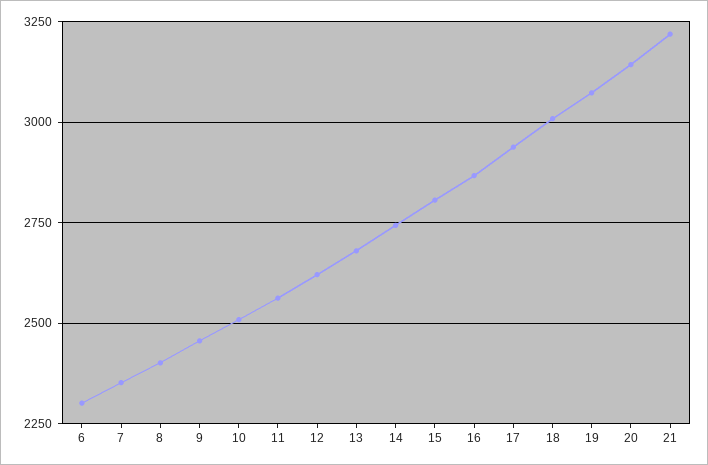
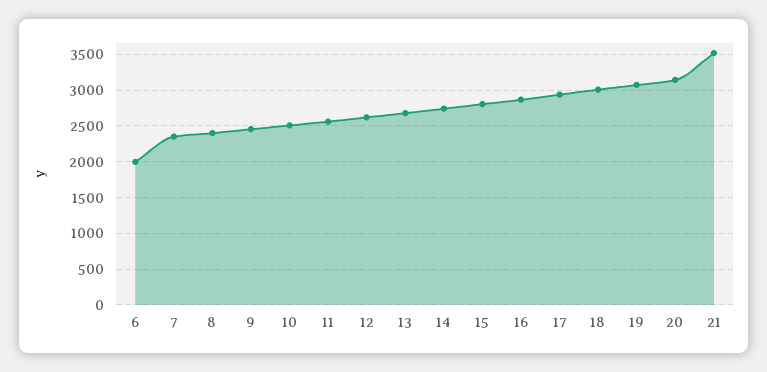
6: 2300 -> 2000
21: 3225 -> 3500

